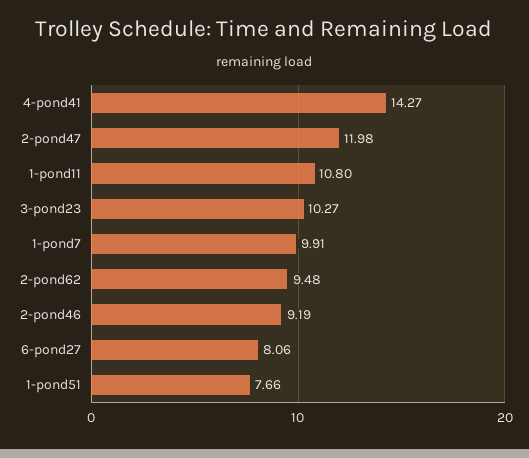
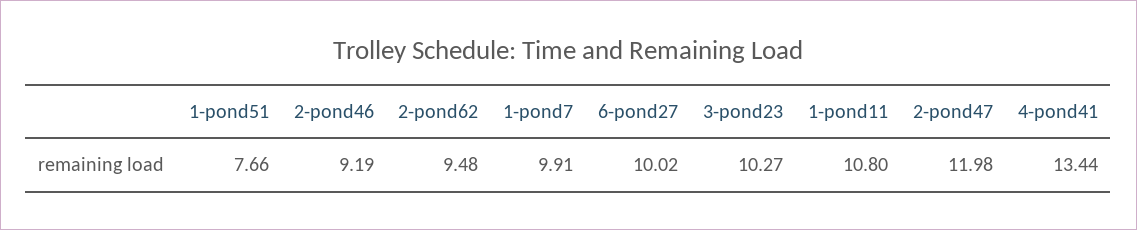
4-pond41: 14.27 -> 13.44
6-pond27: 8.06 -> 10.02

